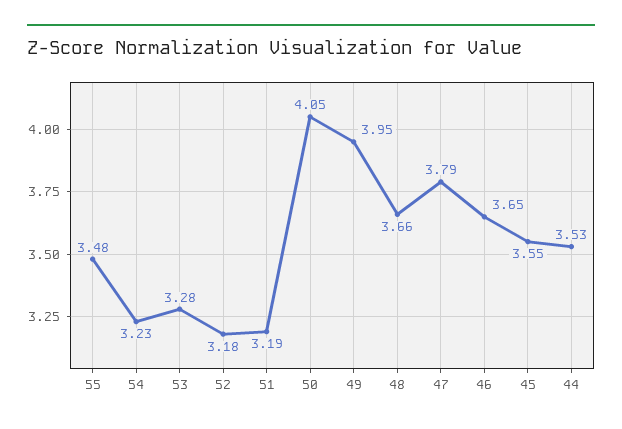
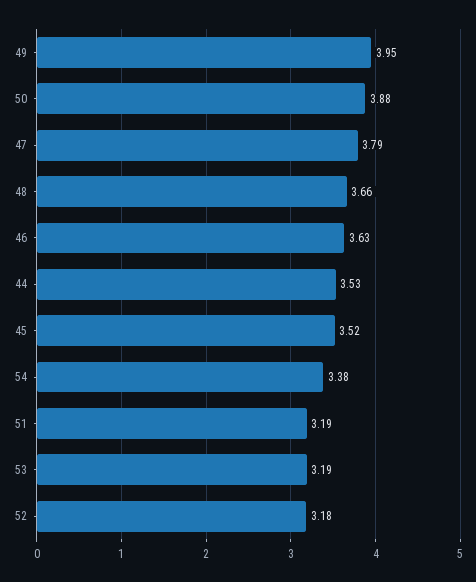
55: 3.48 -> none
54: 3.23 -> 3.38
53: 3.28 -> 3.19
50: 4.05 -> 3.88
46: 3.65 -> 3.63
45: 3.55 -> 3.52

